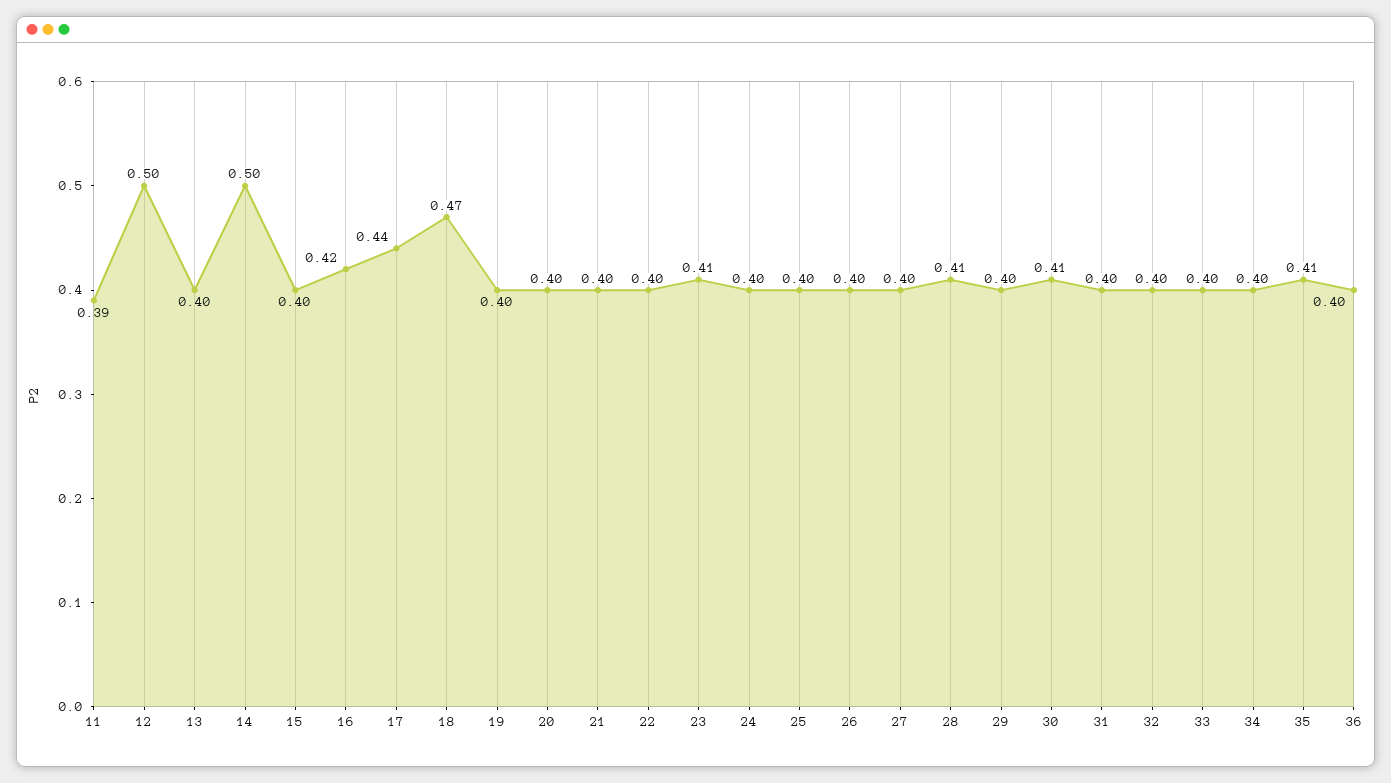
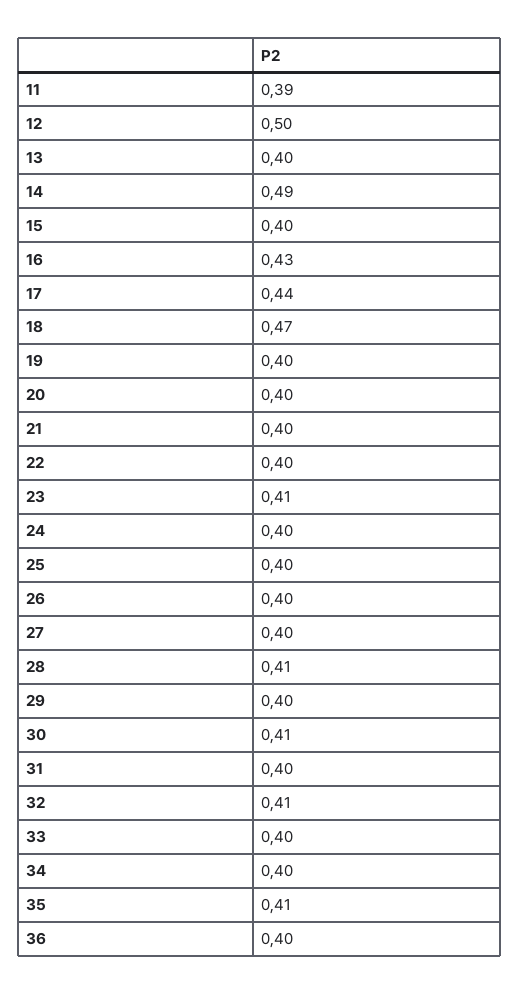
14: 0.5 -> 0.49
16: 0.42 -> 0.43
32: 0.4 -> 0.41

